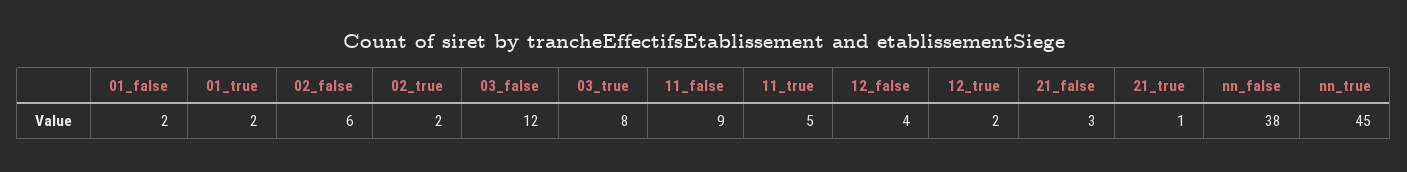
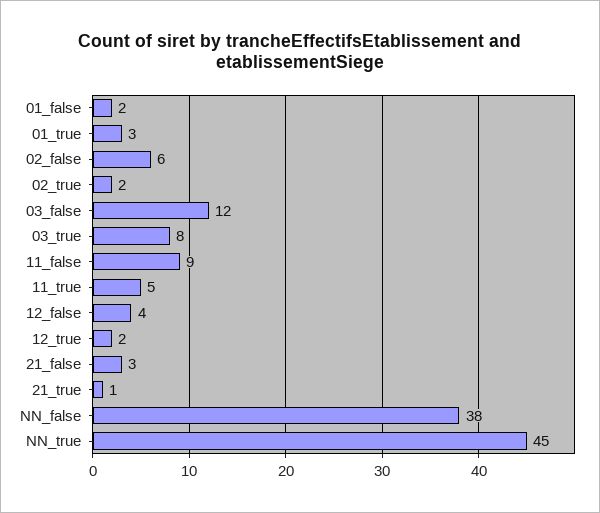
01_true: 2 -> 3

